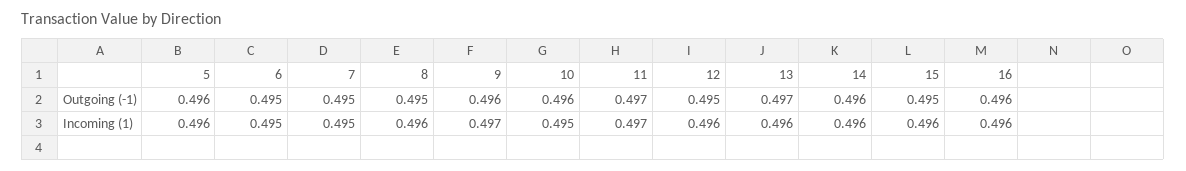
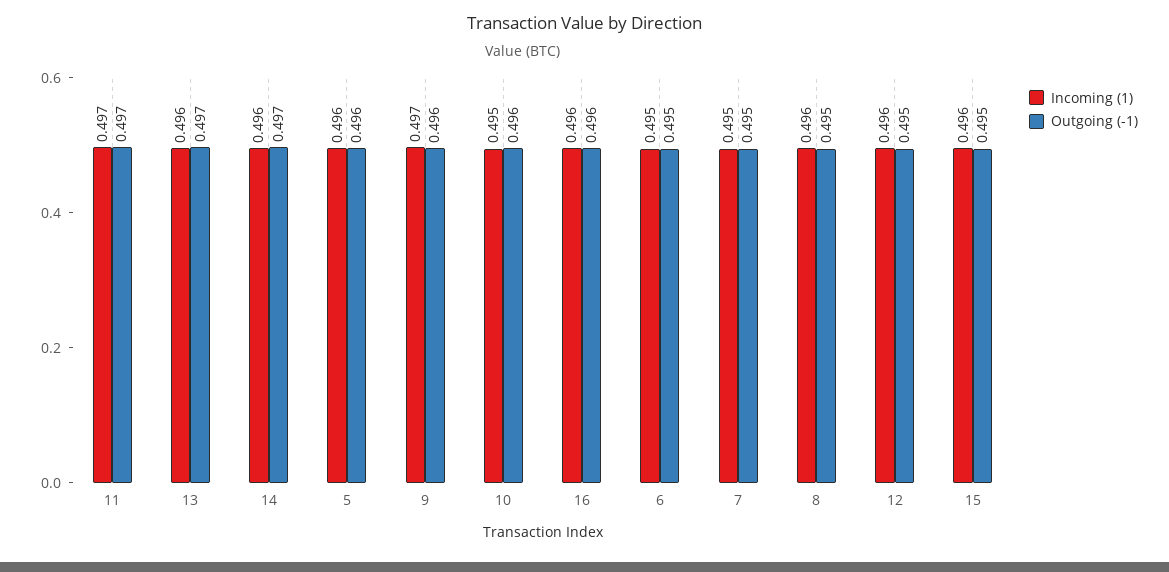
Outgoing (-1), 14: 0.496 -> 0.497

